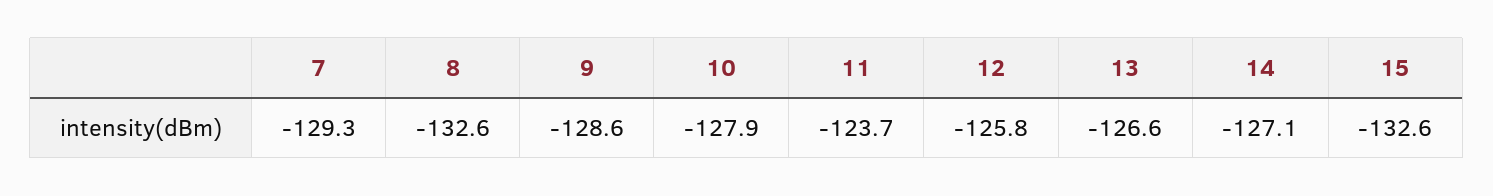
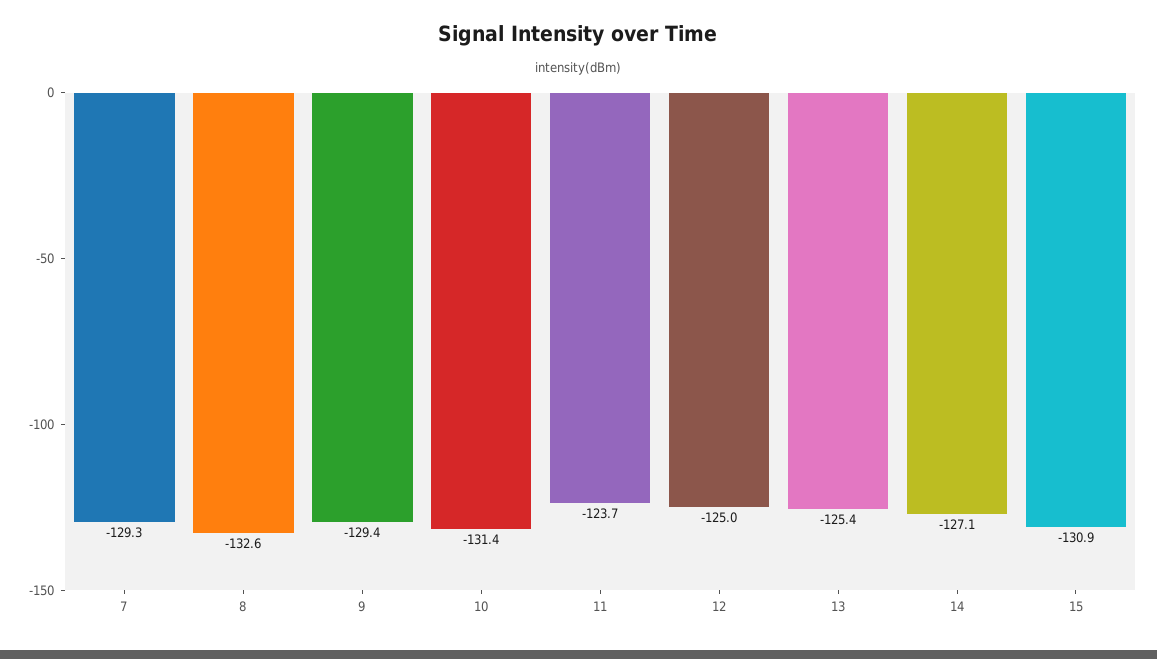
9: -128.6 -> -129.4
10: -127.9 -> -131.4
12: -125.8 -> -125
13: -126.6 -> -125.4
15: -132.6 -> -130.9

